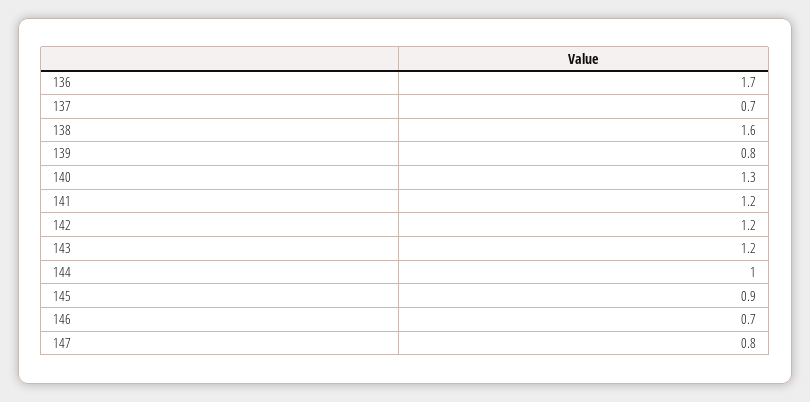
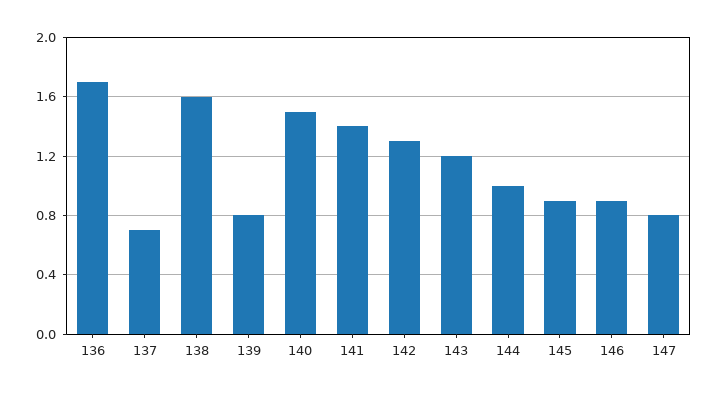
140: 1.3 -> 1.5
141: 1.2 -> 1.4
142: 1.2 -> 1.3
146: 0.7 -> 0.9

